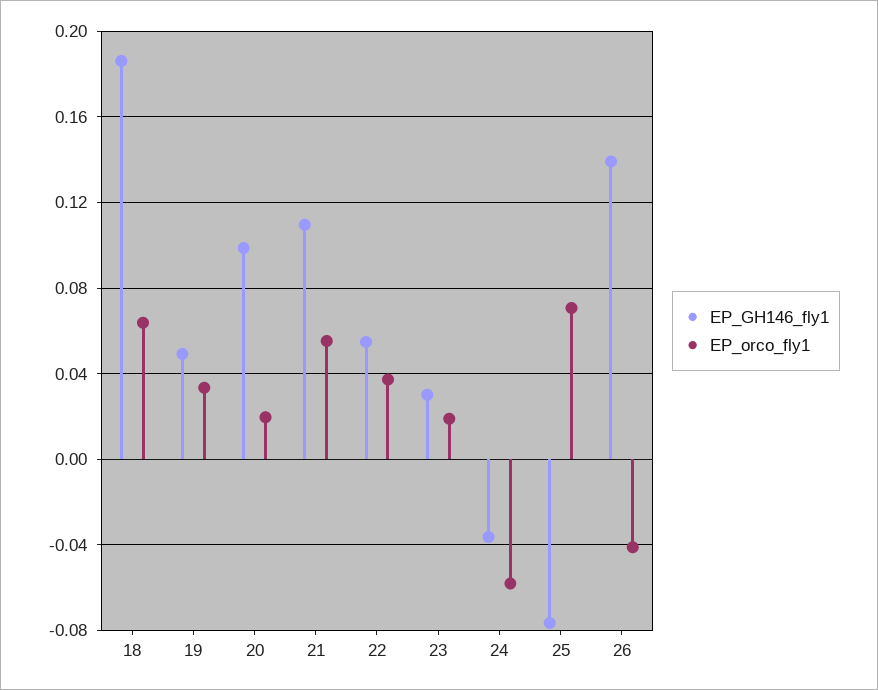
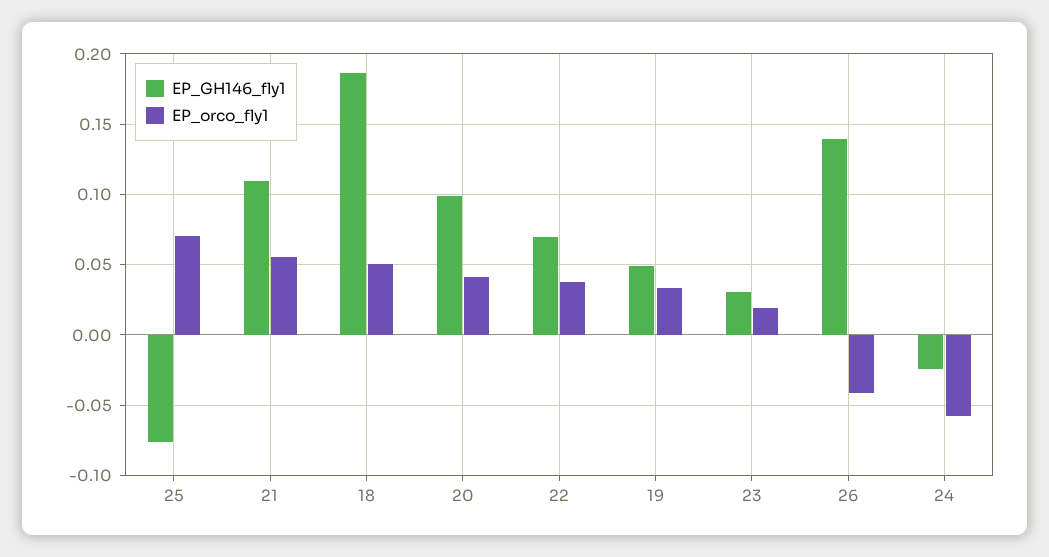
EP_orco_fly1, 18: 0.065 -> 0.05
EP_orco_fly1, 20: 0.02 -> 0.04
EP_GH146_fly1, 22: 0.055 -> 0.07
EP_GH146_fly1, 24: -0.035 -> -0.025

